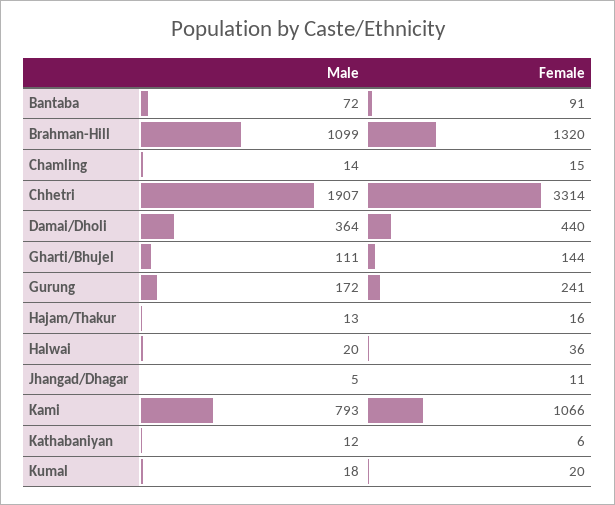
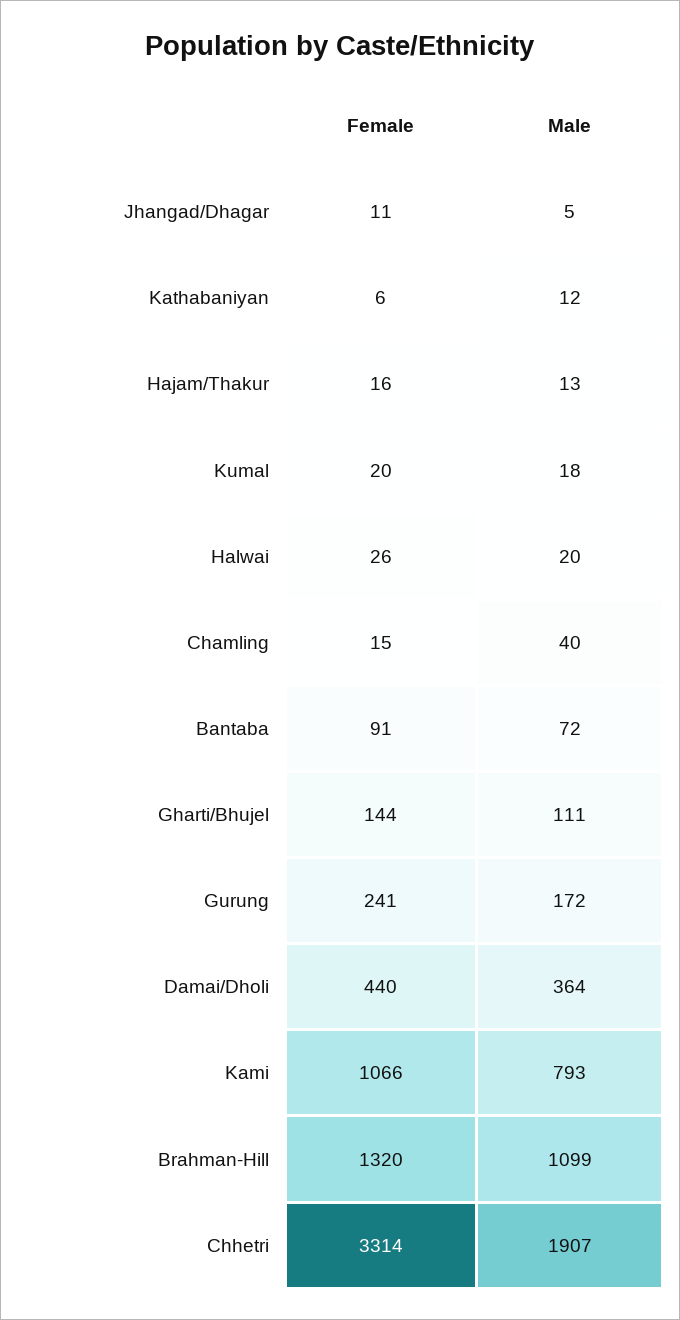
Male, Chamling: 14 -> 40
Female, Halwai: 36 -> 26

